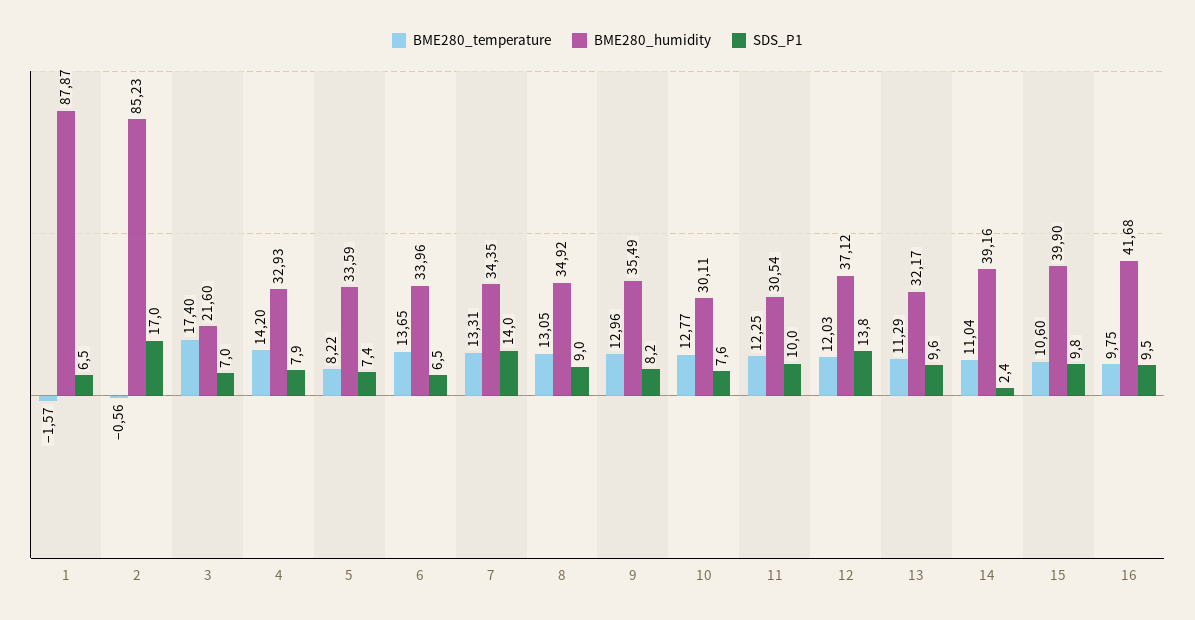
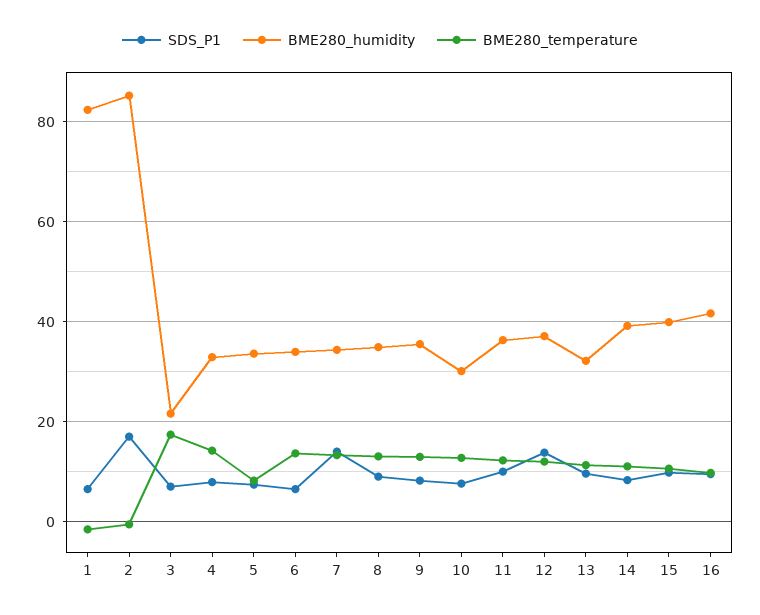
BME280_humidity, 1: 87.87 -> 82
BME280_humidity, 11: 30.54 -> 36
SDS_P1, 14: 2.4 -> 8

